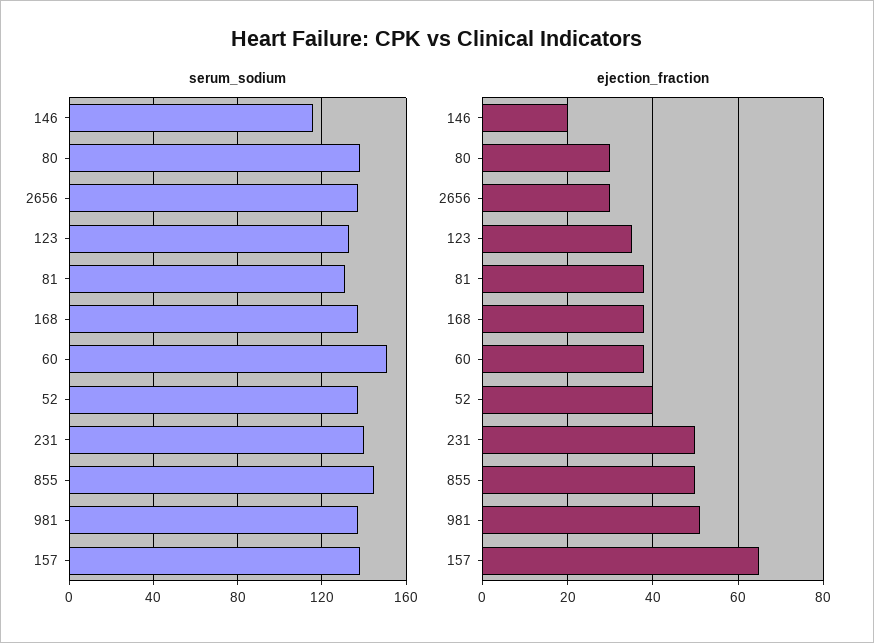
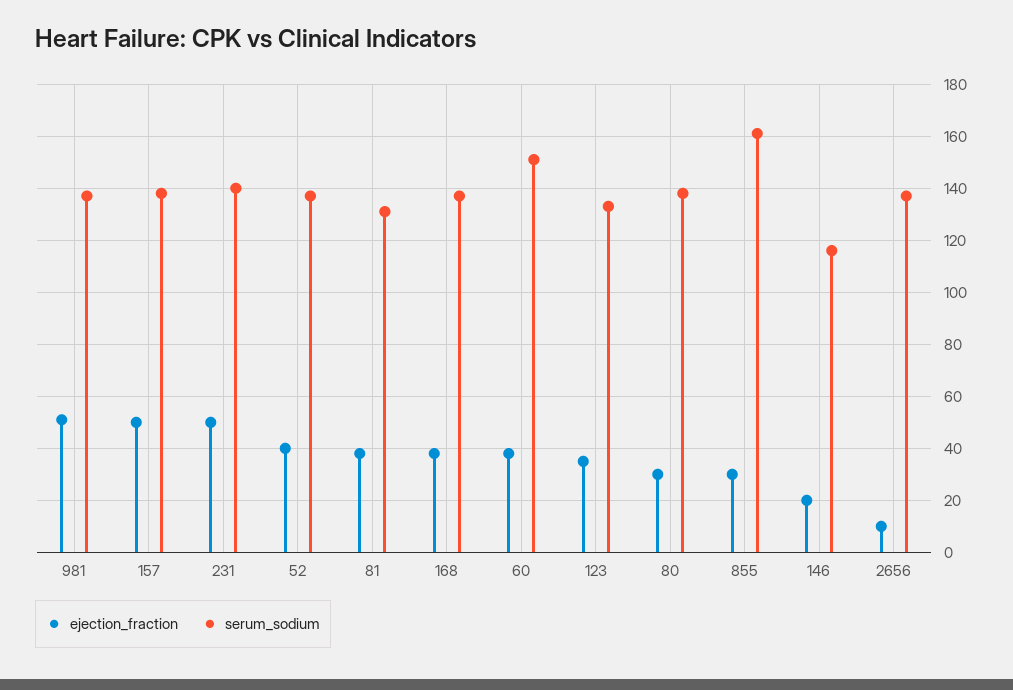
serum_sodium, 855: 145 -> 160
ejection_fraction, 2656: 30 -> 10
ejection_fraction, 855: 50 -> 30
ejection_fraction, 157: 65 -> 50

